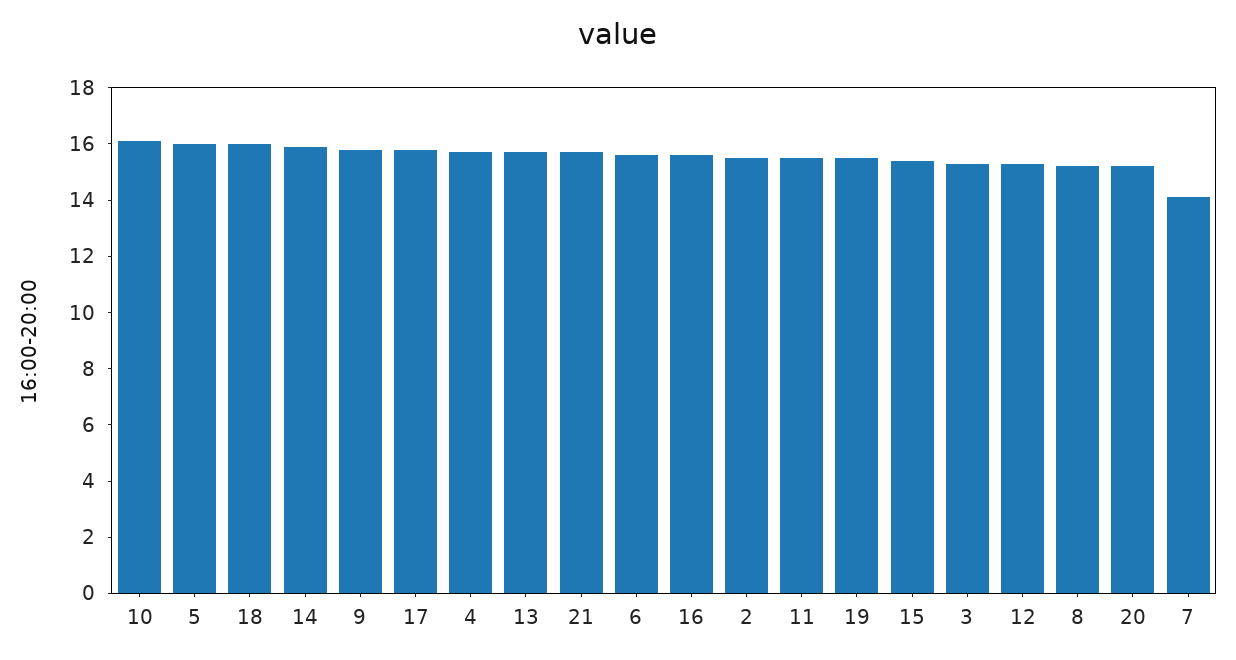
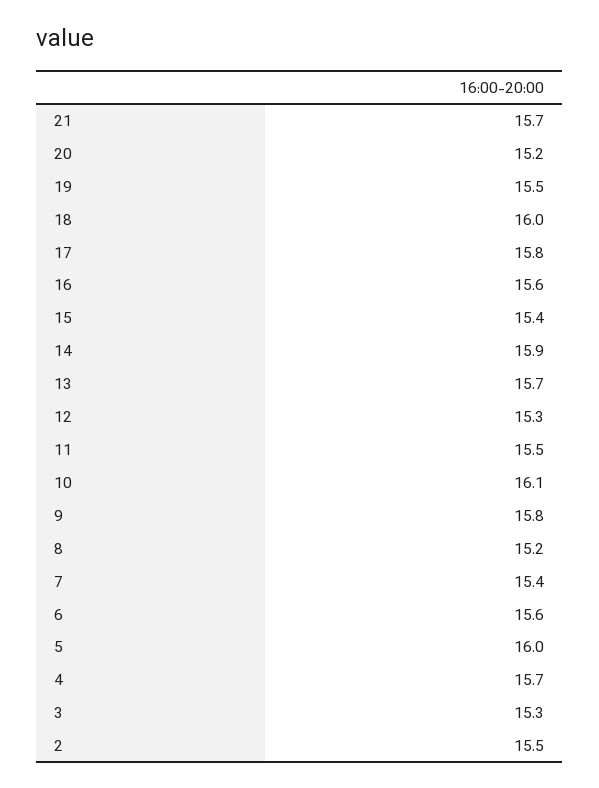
7: 14 -> 15.4

